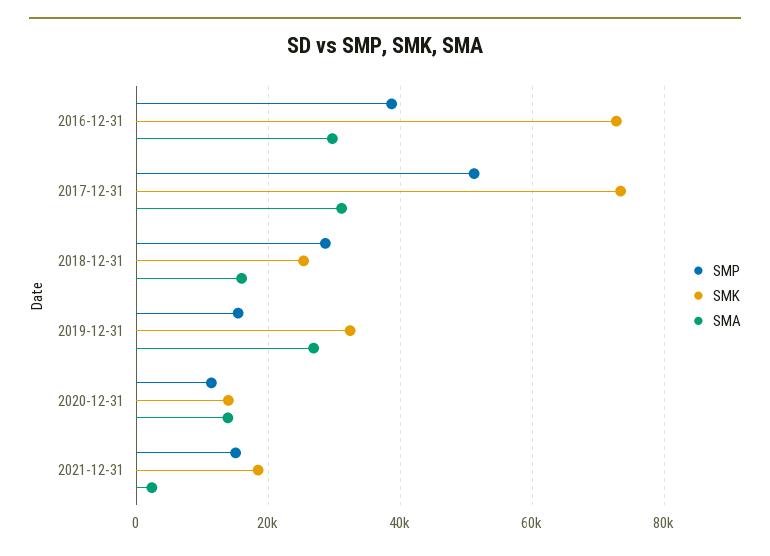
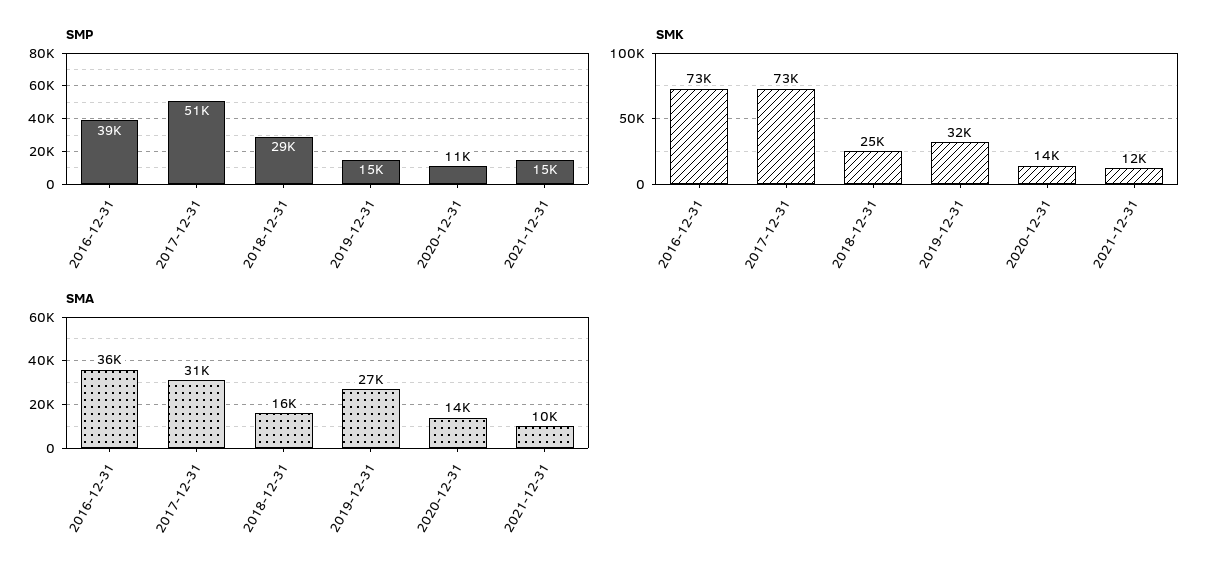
SMA, 2016-12-31: 30000 -> 36000
SMK, 2021-12-31: 18000 -> 12000
SMA, 2021-12-31: 2000 -> 10000

